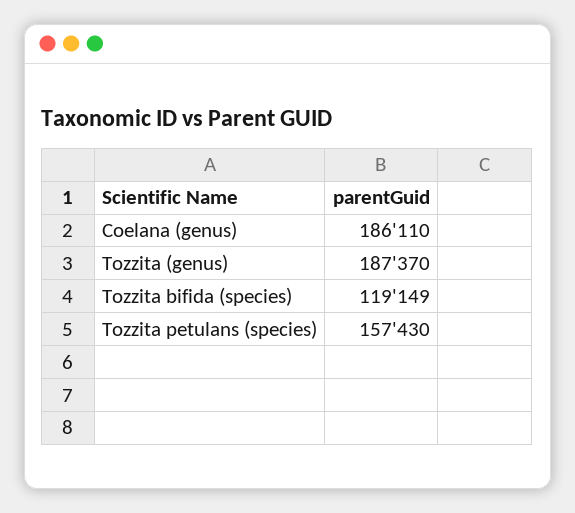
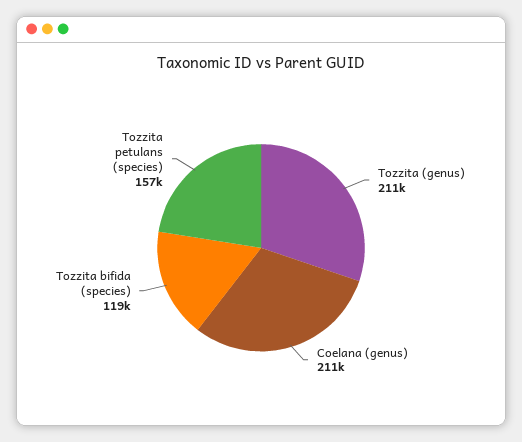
Coelana (genus): 186110 -> 211000
Tozzita (genus): 187370 -> 211000

